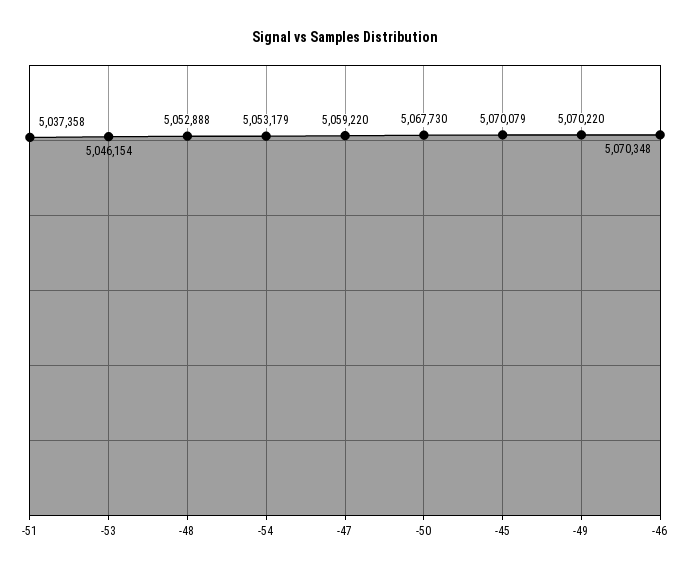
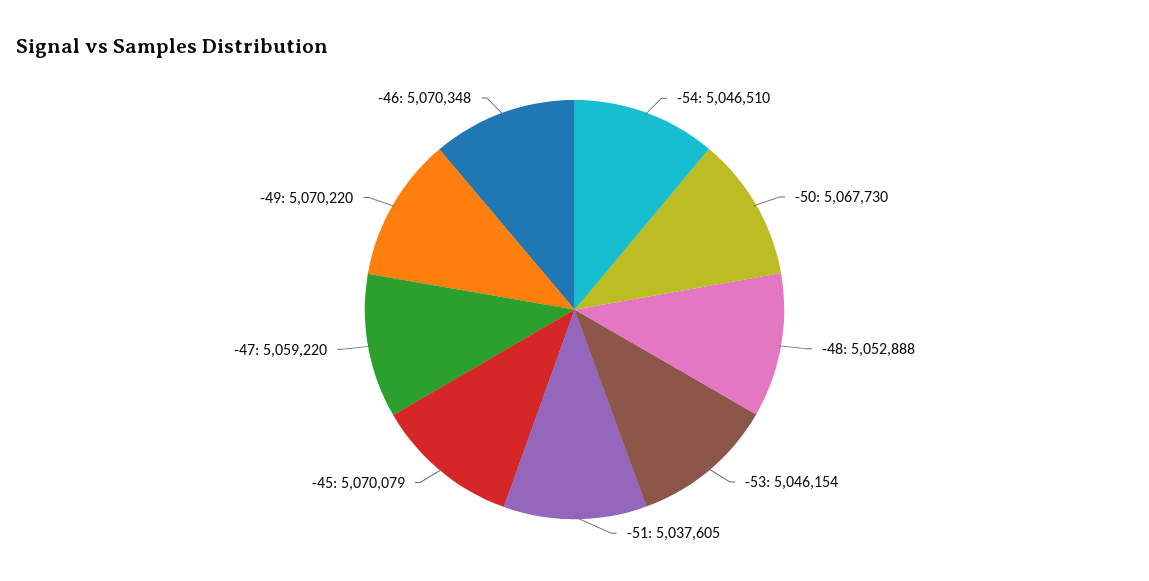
-51: 5037358 -> 5037605
-54: 5053179 -> 5046510

